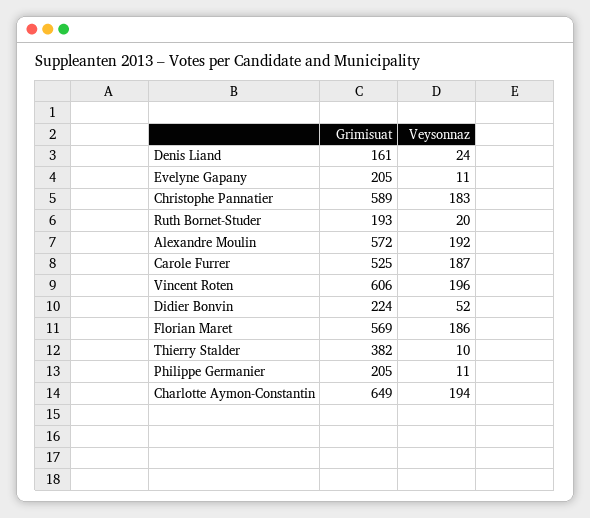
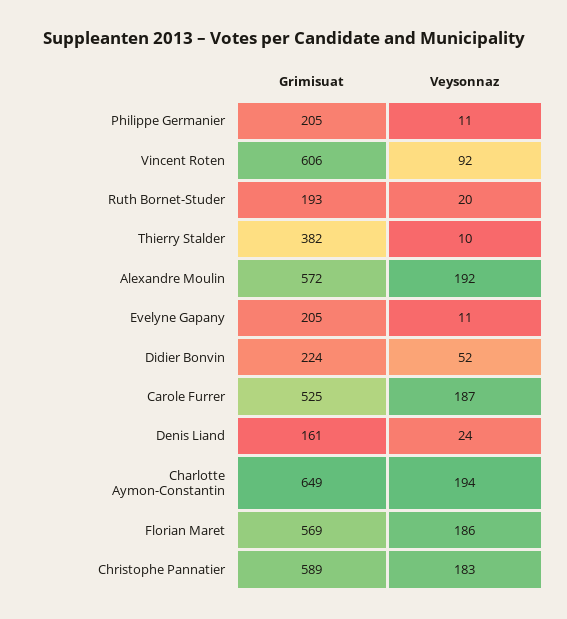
Veysonnaz, Vincent Roten: 196 -> 92

